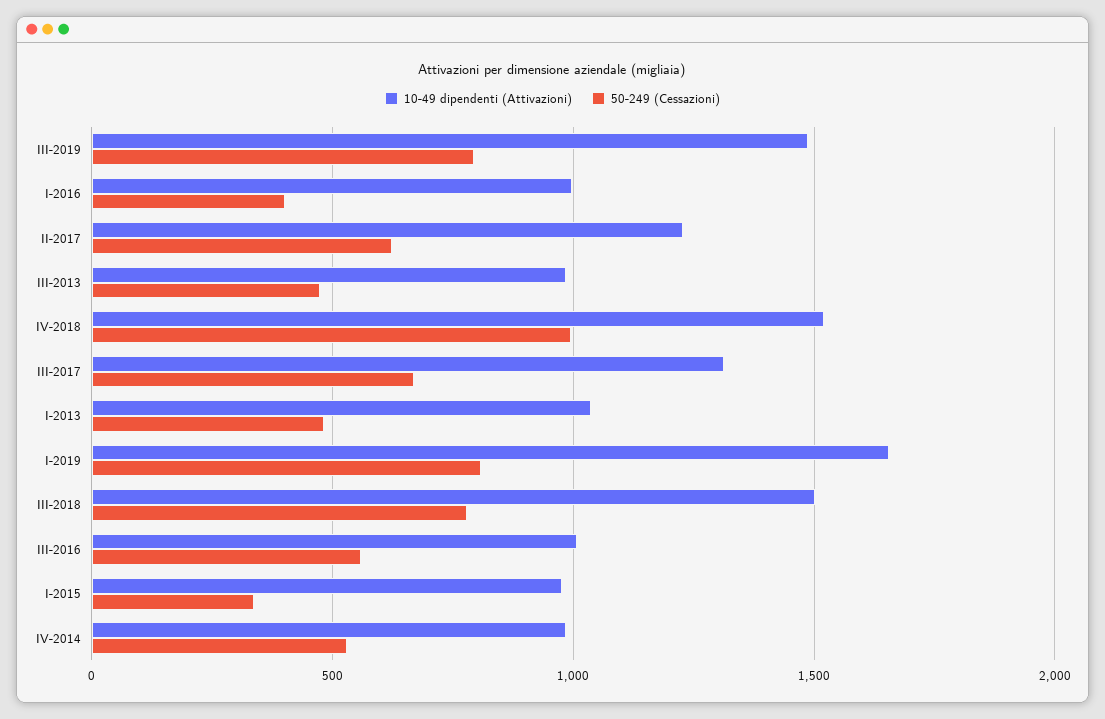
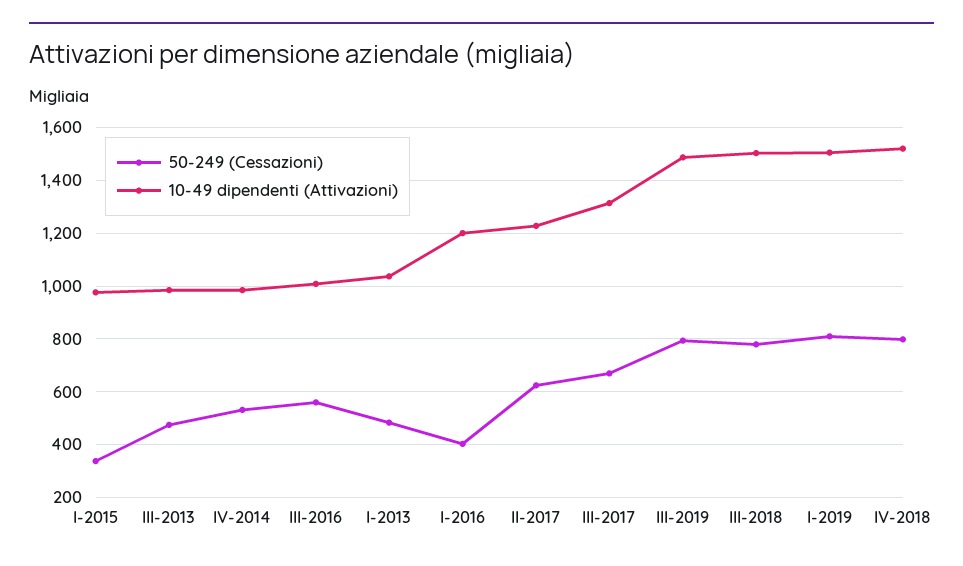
10-49 dipendenti (Attivazioni), I-2016: 1000 -> 1200
50-249 (Cessazioni), IV-2018: 1000 -> 800
10-49 dipendenti (Attivazioni), I-2019: 1650 -> 1500

